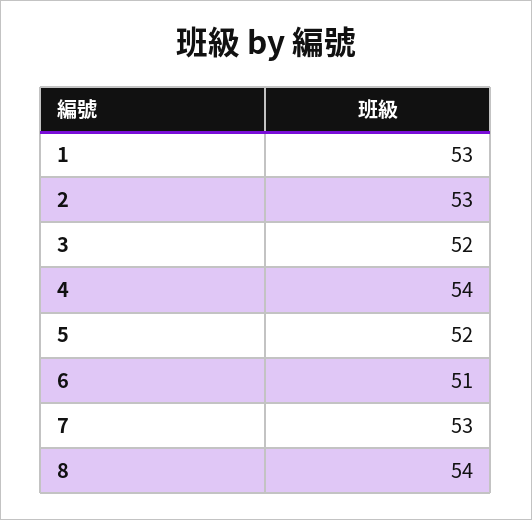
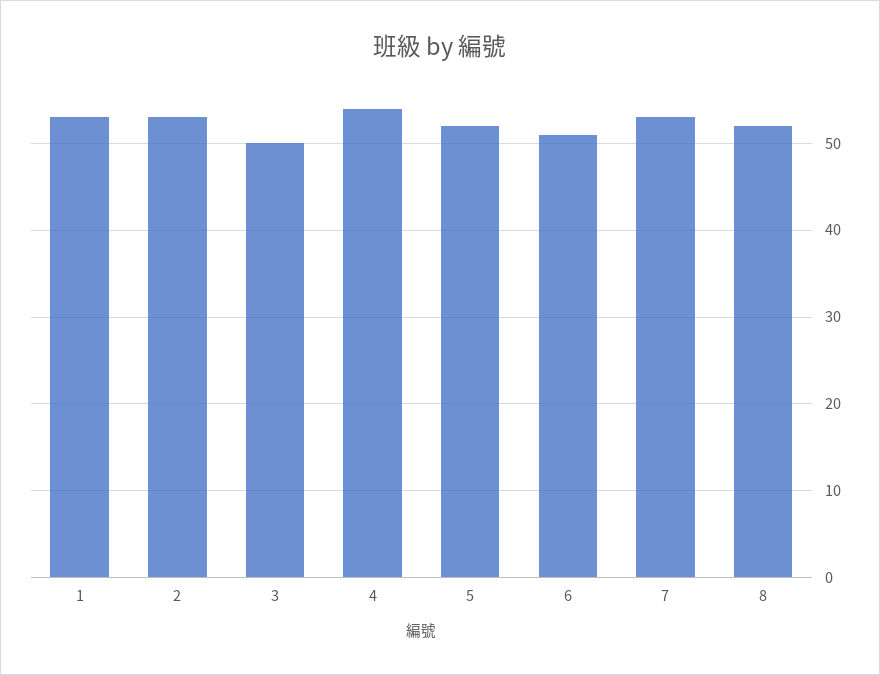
3: 52 -> 50
8: 54 -> 52

